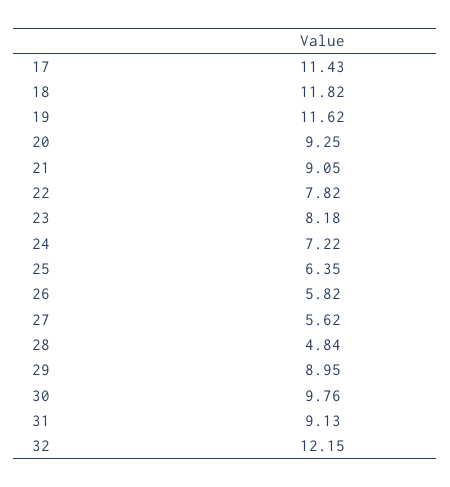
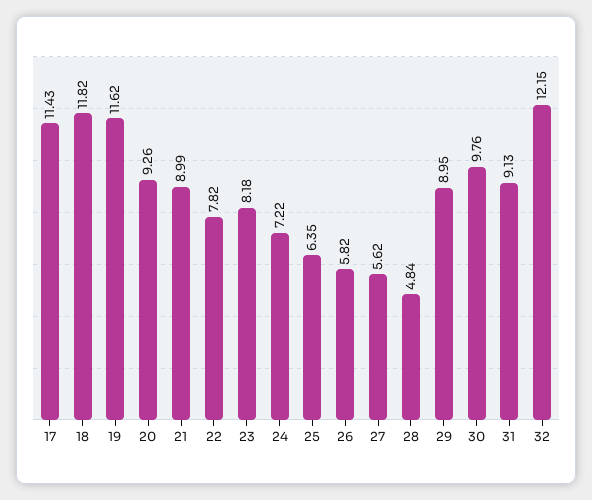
20: 9.25 -> 9.26
21: 9.05 -> 8.99

